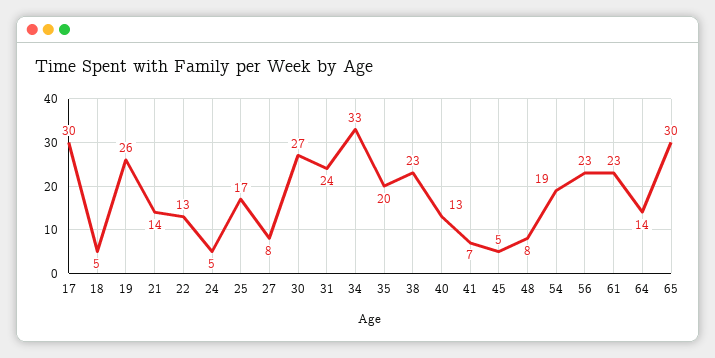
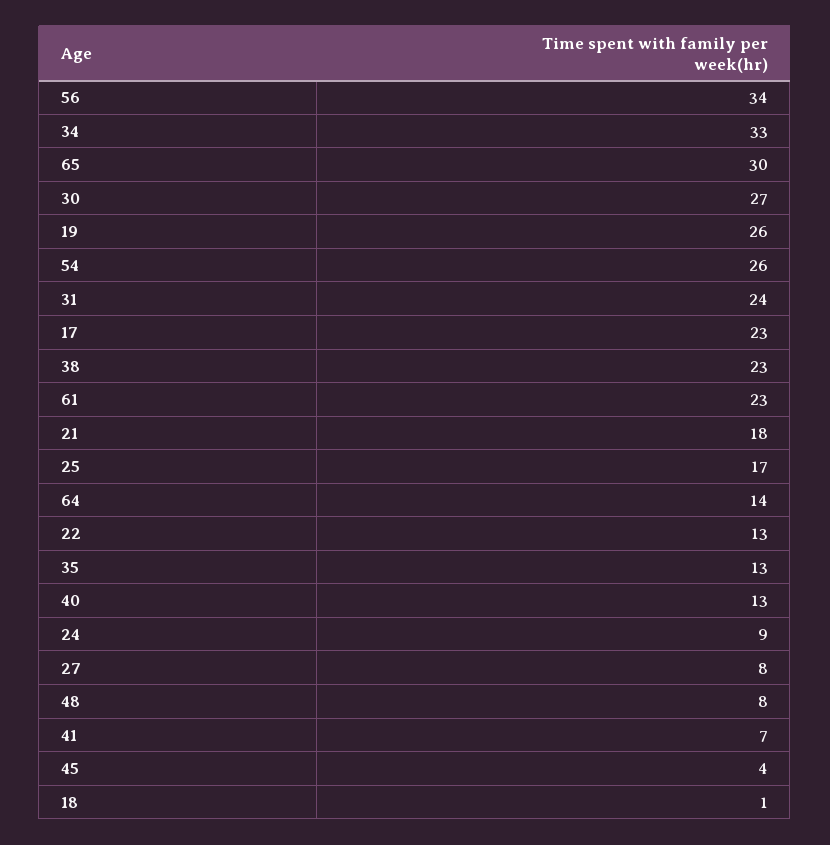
17: 30 -> 23
18: 5 -> 1
21: 14 -> 18
24: 5 -> 9
35: 20 -> 13
45: 5 -> 4
54: 19 -> 26
56: 23 -> 34

